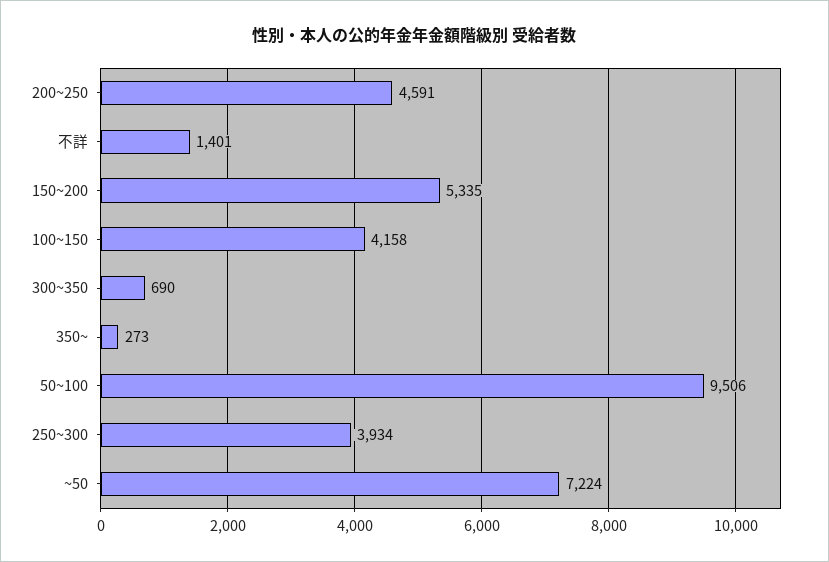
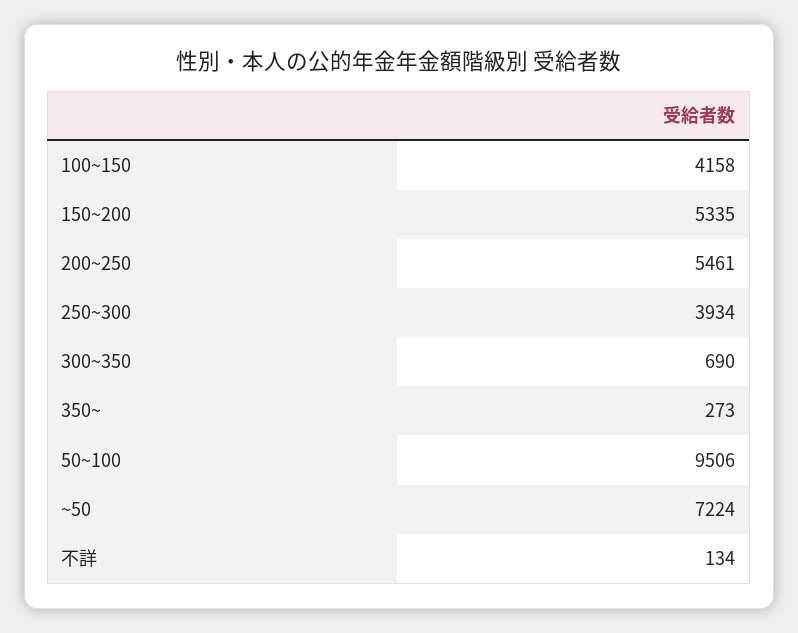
200~250: 4591 -> 5461
不詳: 1401 -> 134

